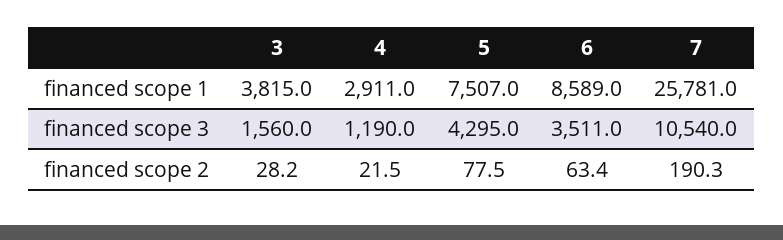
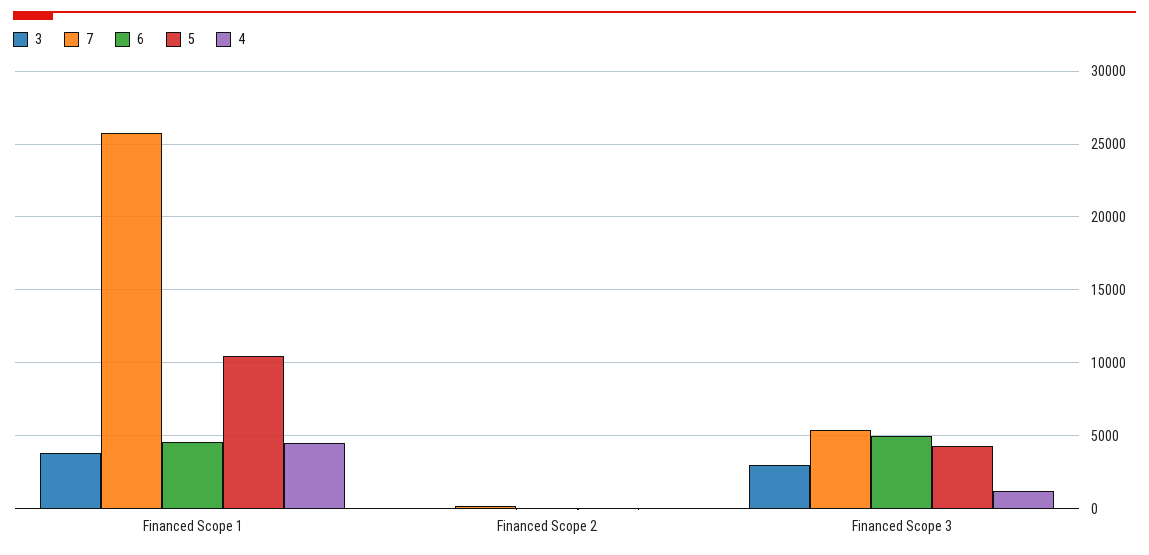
4, financed scope 1: 2911 -> 4500
5, financed scope 1: 7507 -> 10500
6, financed scope 1: 8589 -> 4500
3, financed scope 3: 1560 -> 3000
6, financed scope 3: 3511 -> 5000
7, financed scope 3: 10540 -> 5500

